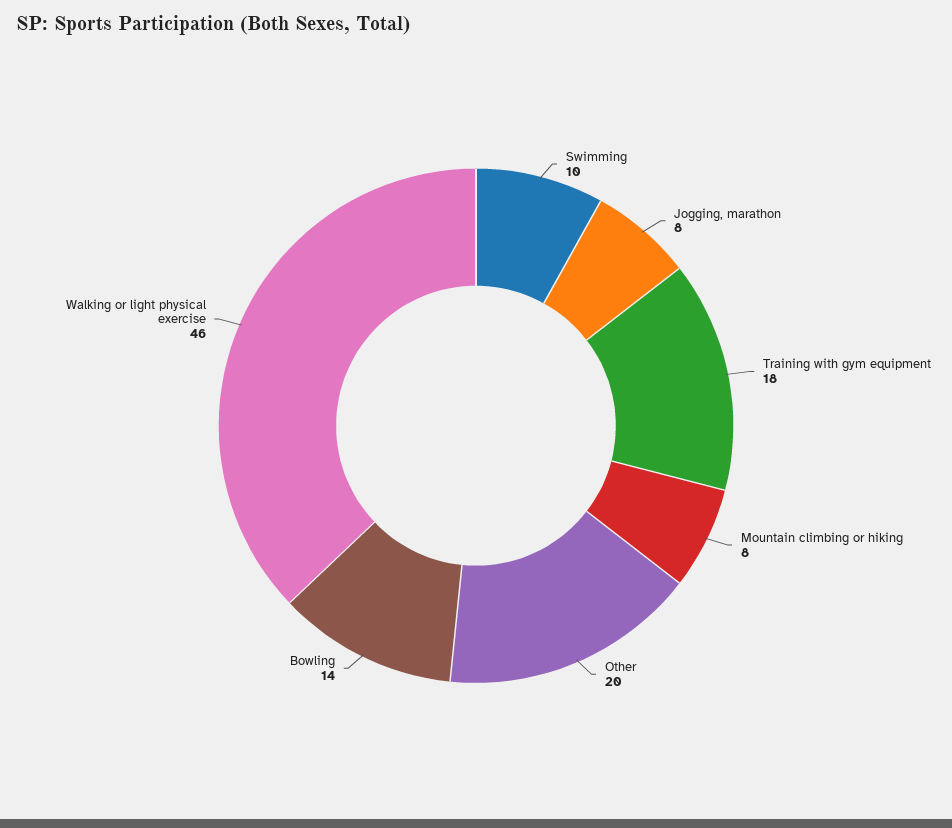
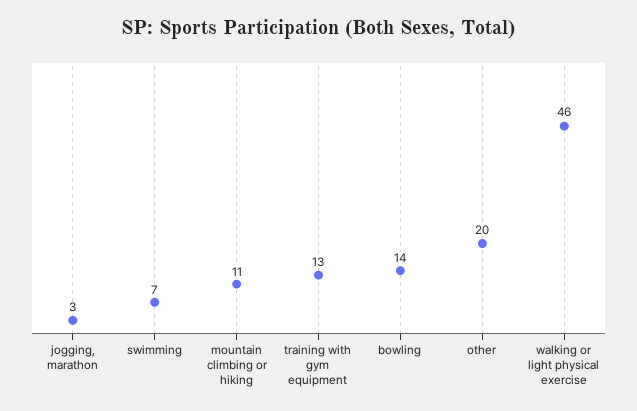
Swimming: 10 -> 7
Jogging, marathon: 8 -> 3
Training with gym equipment: 18 -> 13
Mountain climbing or hiking: 8 -> 11

